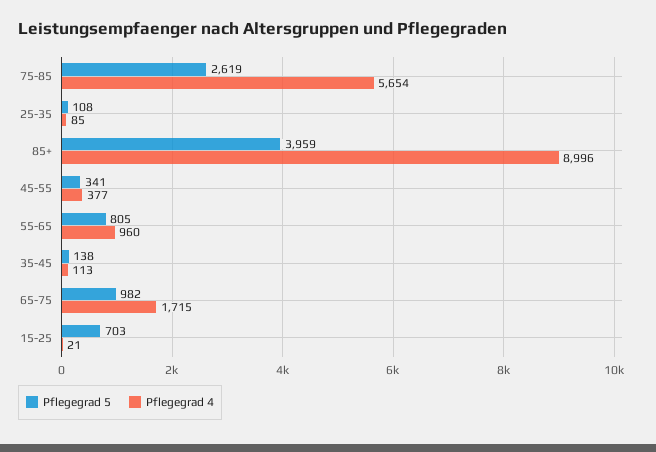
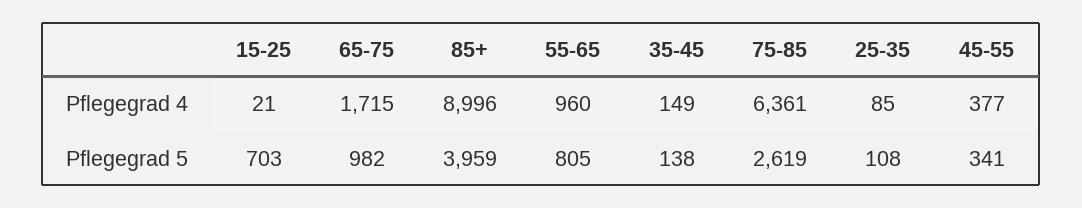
Pflegegrad 4, 75-85: 5654 -> 6361
Pflegegrad 4, 35-45: 113 -> 149

